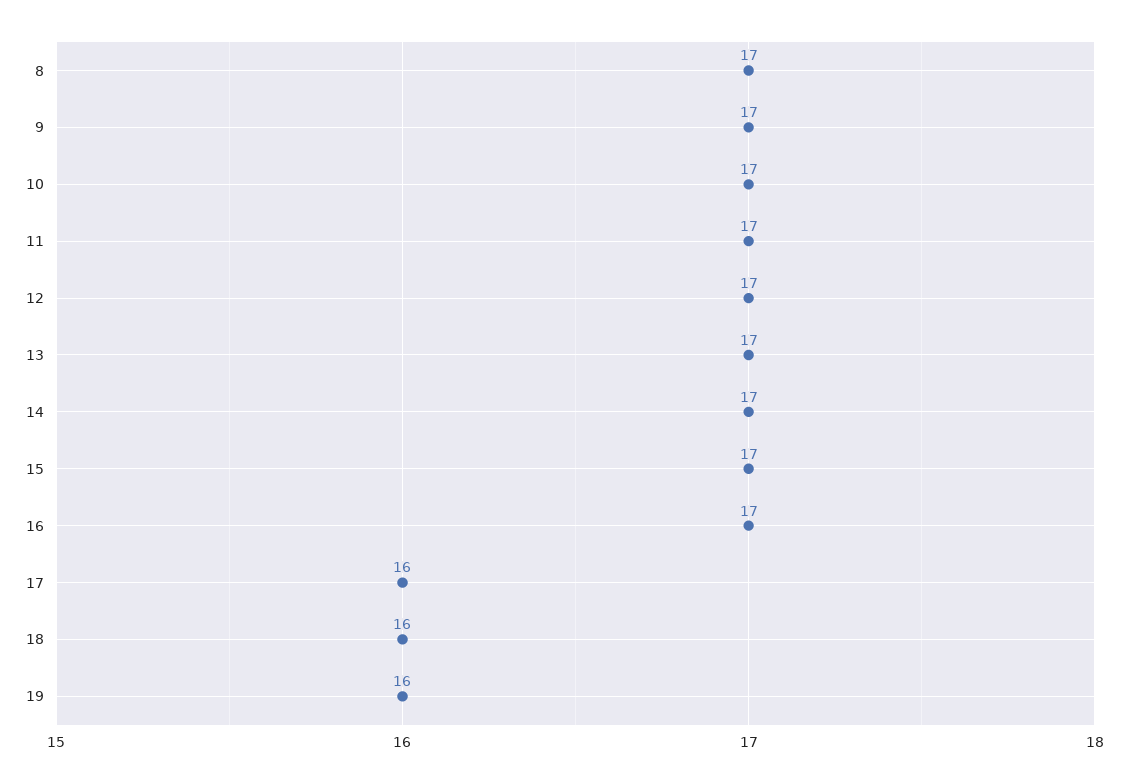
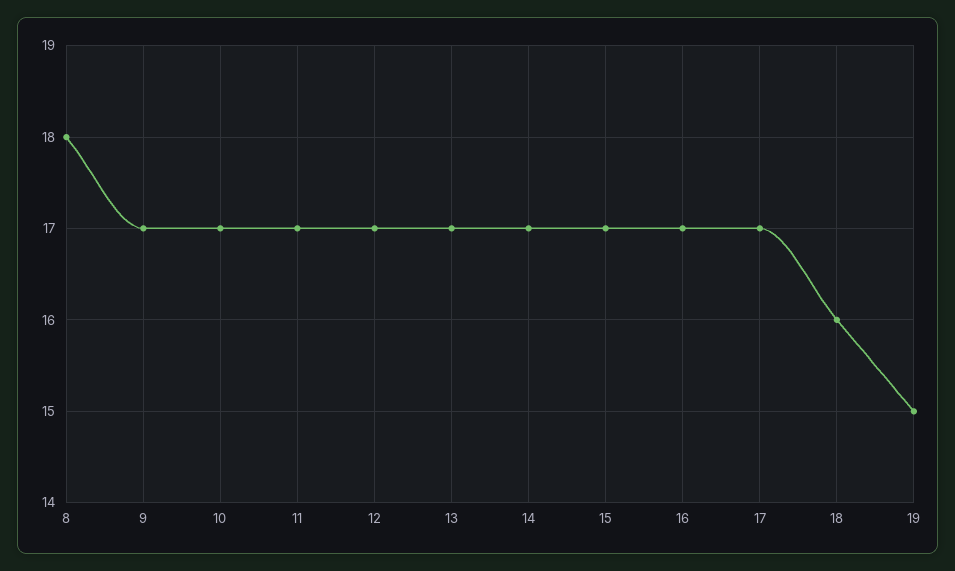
8: 17 -> 18
17: 16 -> 17
19: 16 -> 15

